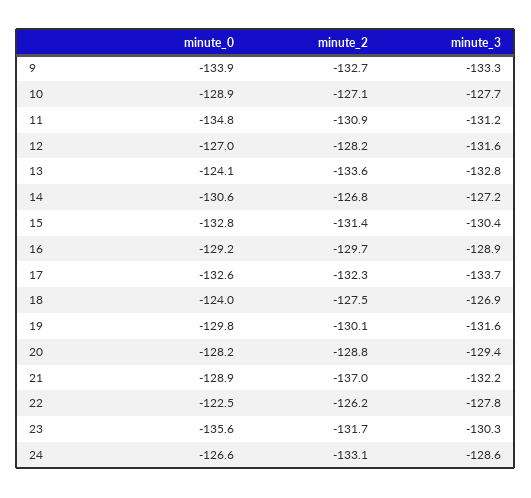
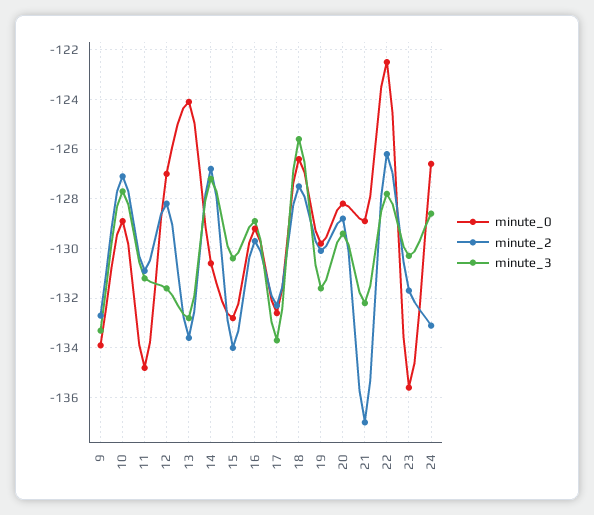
minute_2, 15: -131.4 -> -134
minute_0, 18: -124 -> -126.5
minute_3, 18: -126.9 -> -125.5

